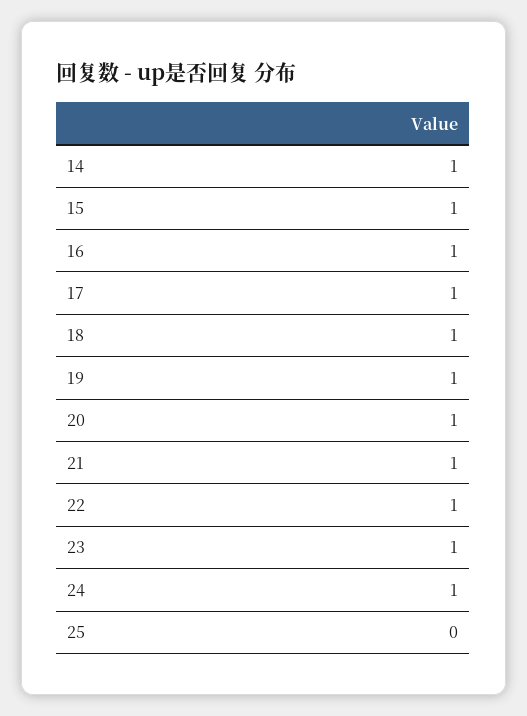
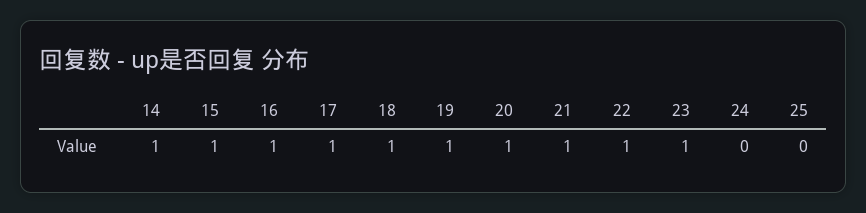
24: 1 -> 0

